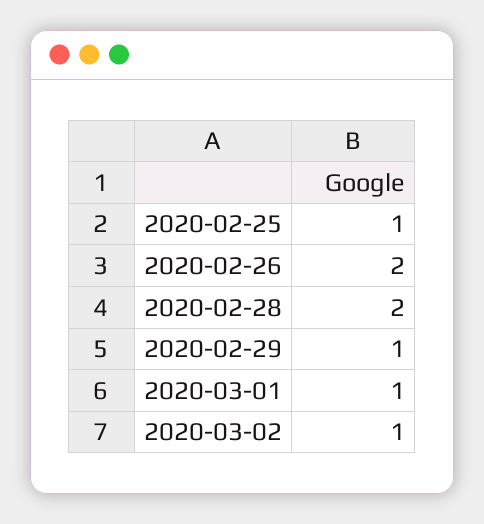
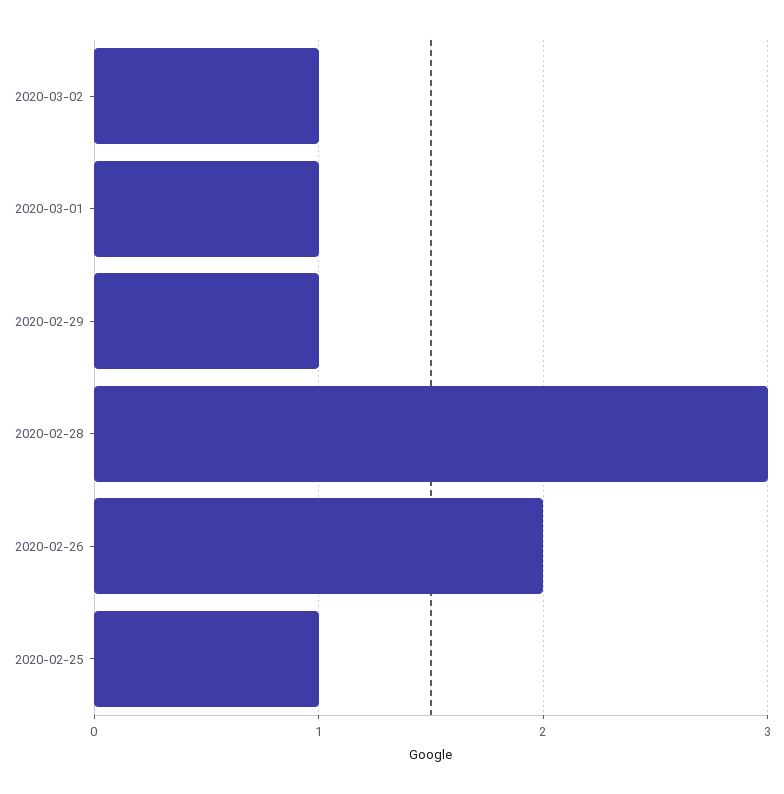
2020-02-28: 2 -> 3

